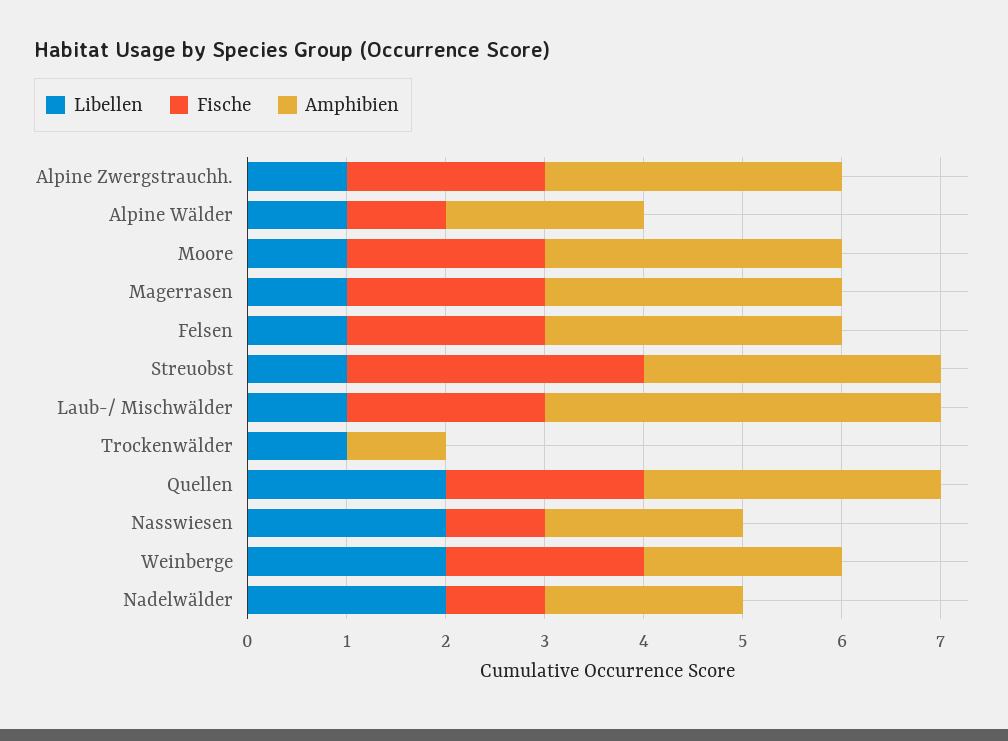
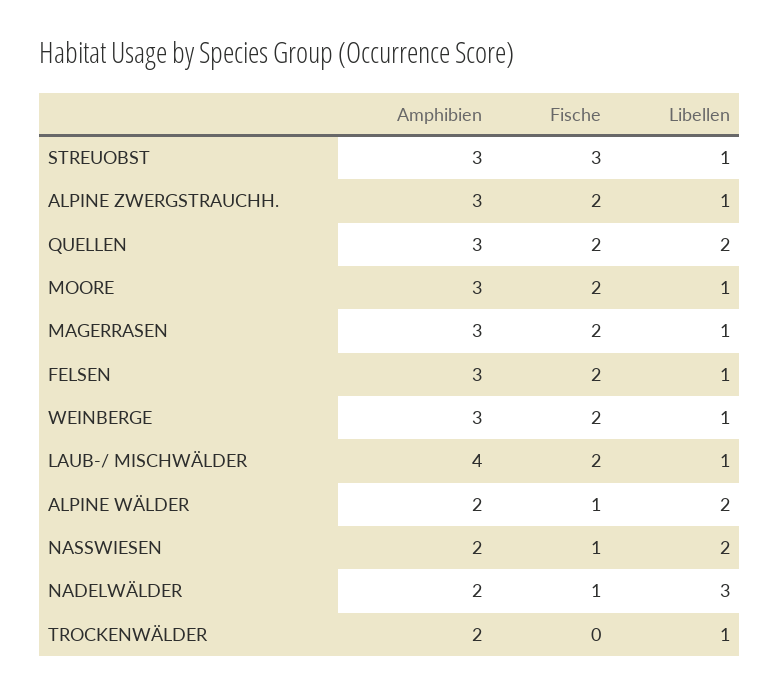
Libellen, Alpine Wälder: 1 -> 2
Amphibien, Trockenwälder: 1 -> 2
Libellen, Weinberge: 2 -> 1
Amphibien, Weinberge: 2 -> 3
Libellen, Nadelwälder: 2 -> 3

